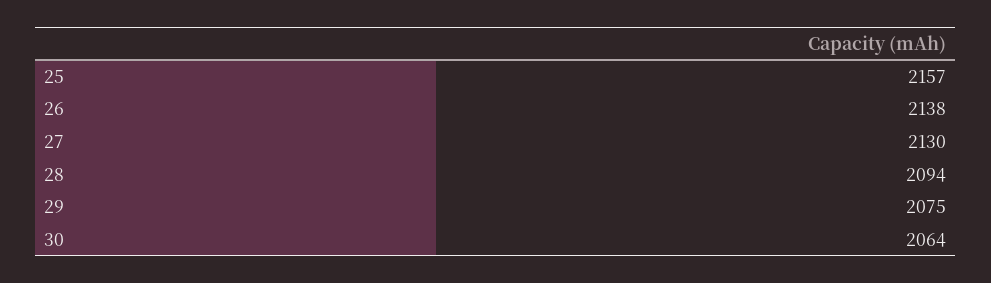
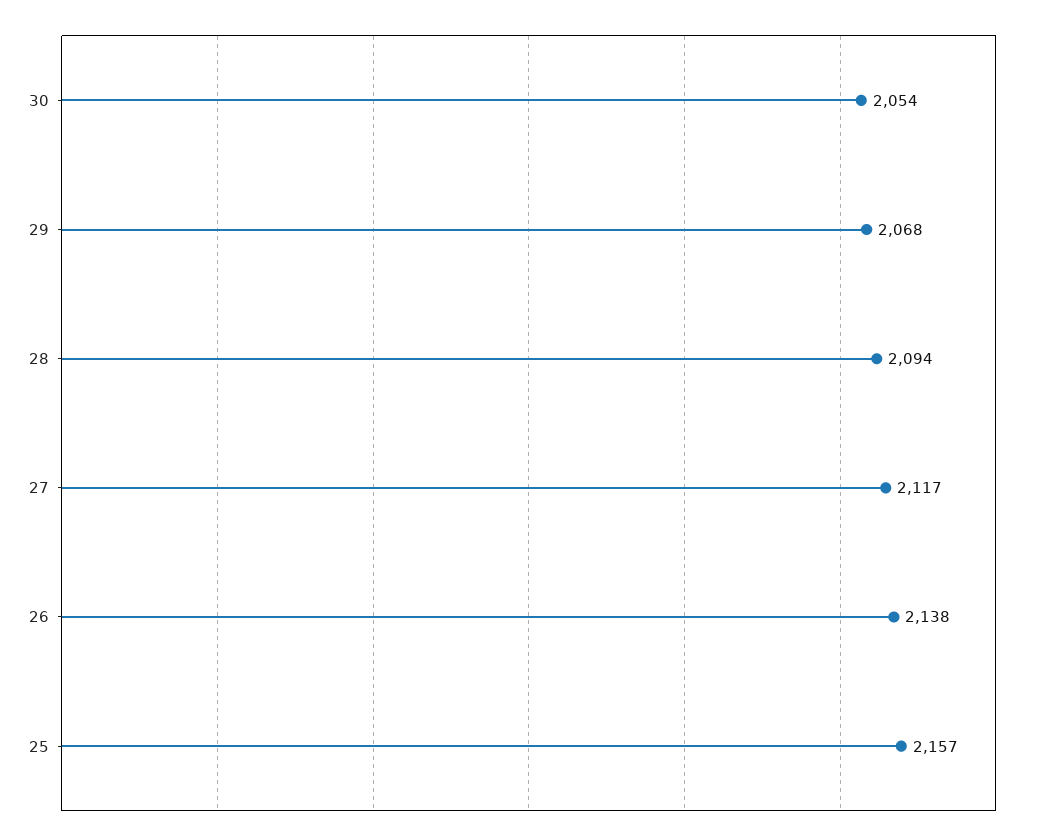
27: 2130 -> 2117
29: 2075 -> 2068
30: 2064 -> 2054

